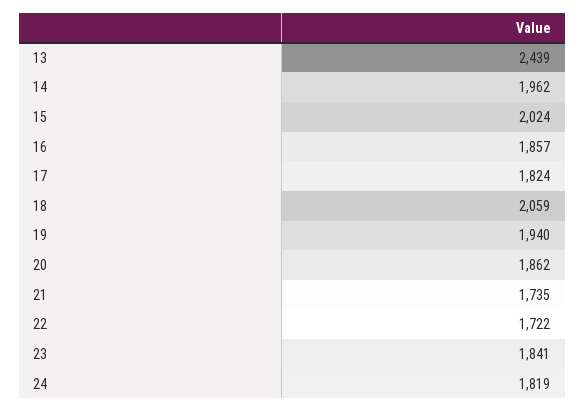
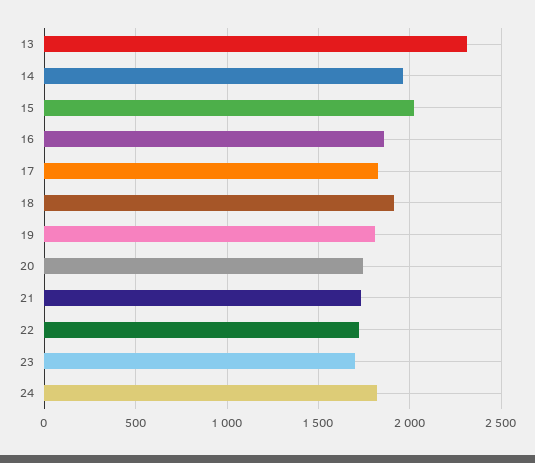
13: 2439 -> 2300
18: 2059 -> 1900
19: 1940 -> 1800
20: 1862 -> 1750
23: 1841 -> 1700

